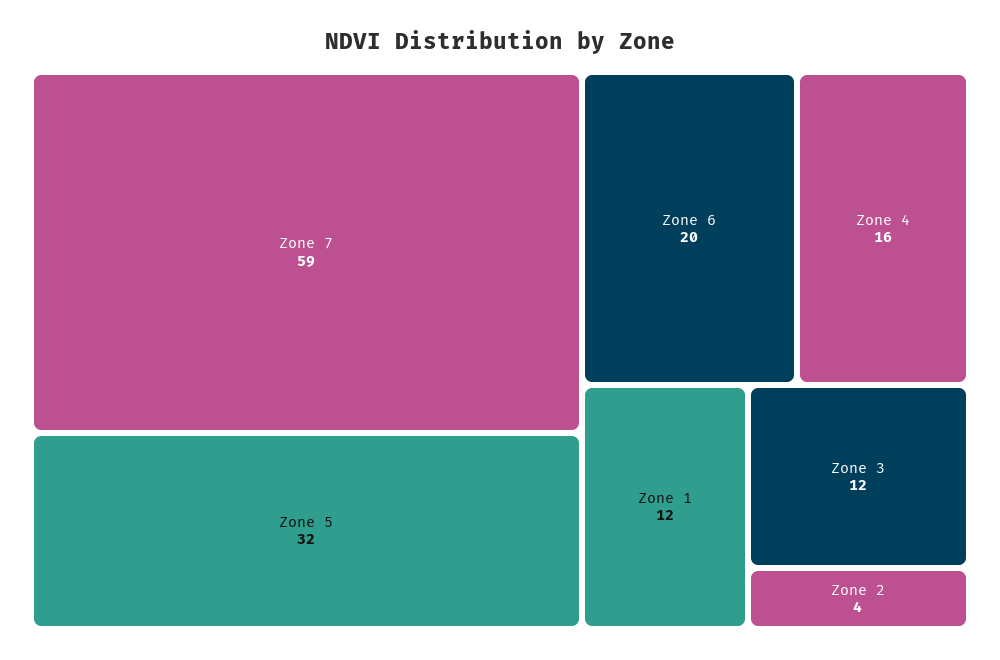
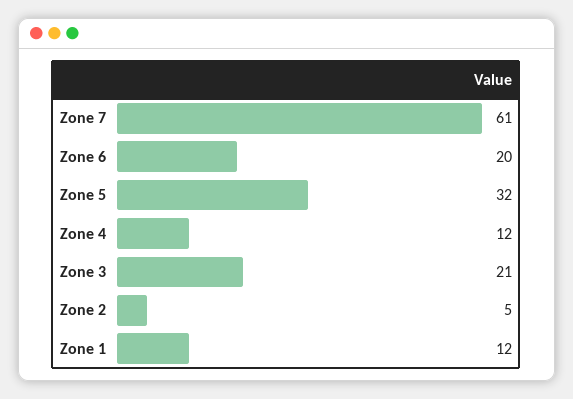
Zone 7: 59 -> 61
Zone 4: 16 -> 12
Zone 3: 12 -> 21
Zone 2: 4 -> 5

